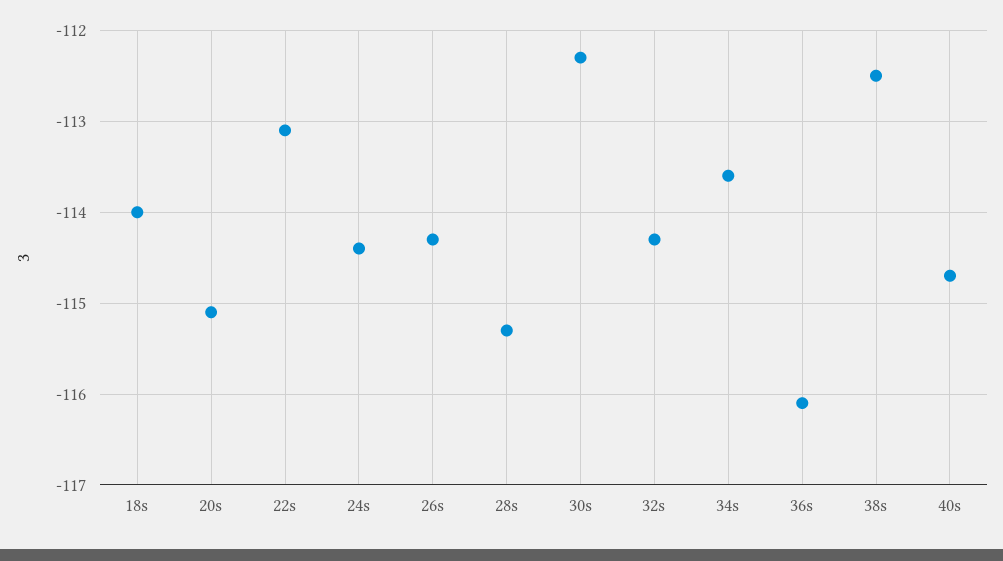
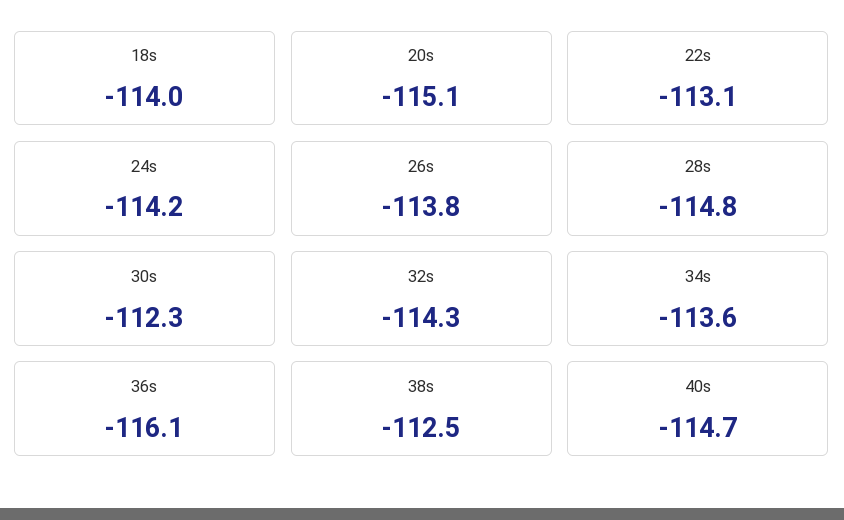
24s: -114.4 -> -114.2
26s: -114.3 -> -113.8
28s: -115.3 -> -114.8

